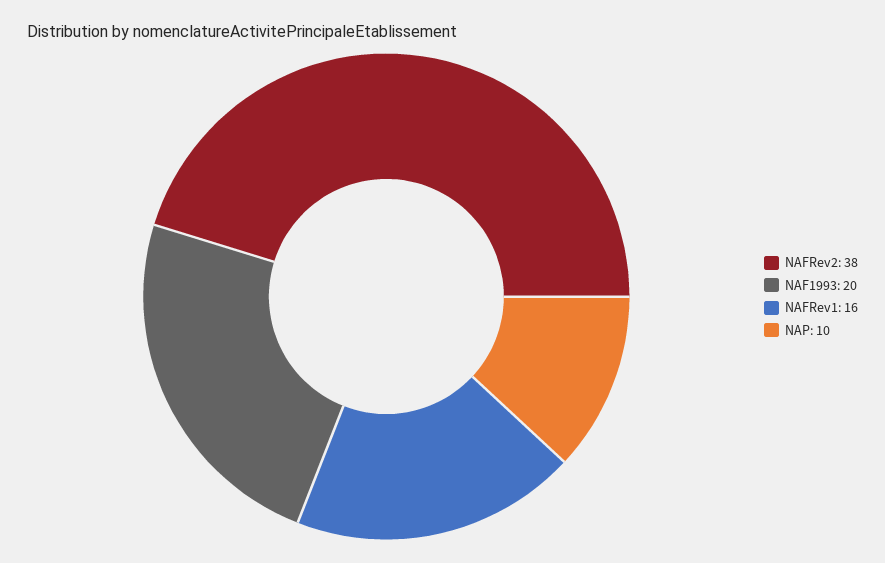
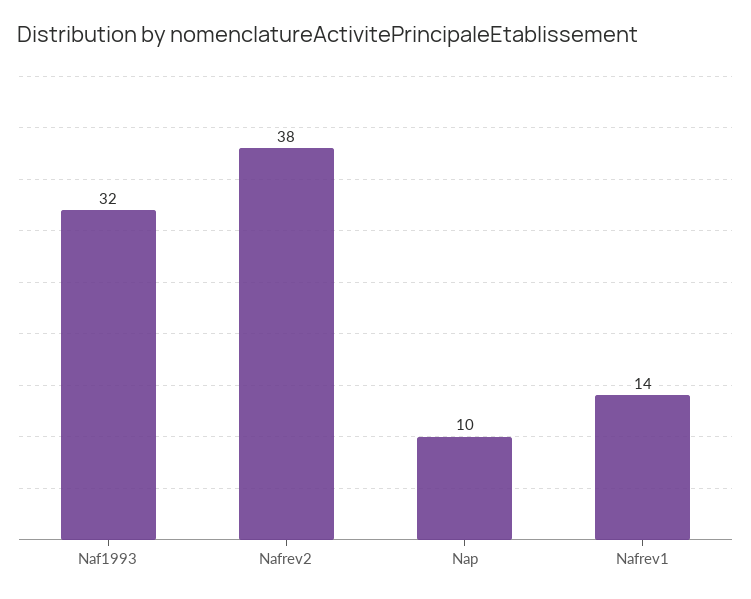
NAF1993: 20 -> 32
NAFRev1: 16 -> 14

